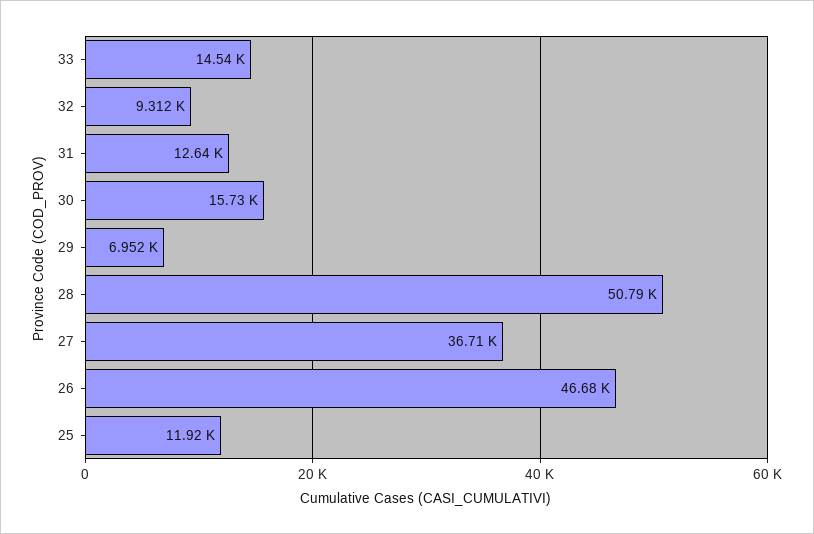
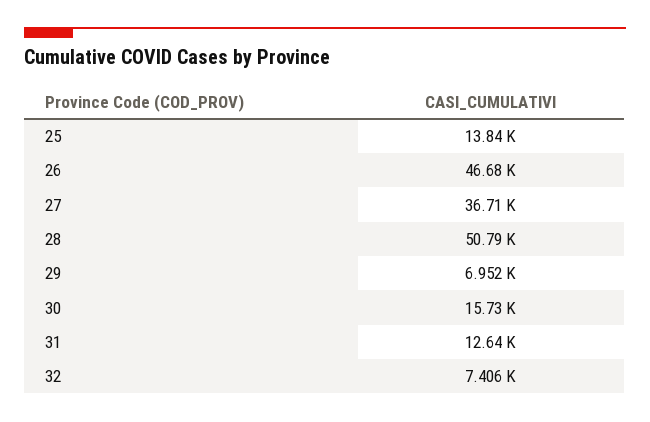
33: 14540 -> none
32: 9312 -> 7406
25: 11920 -> 13840

